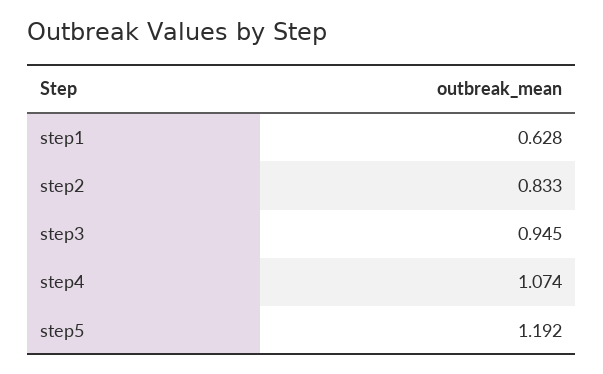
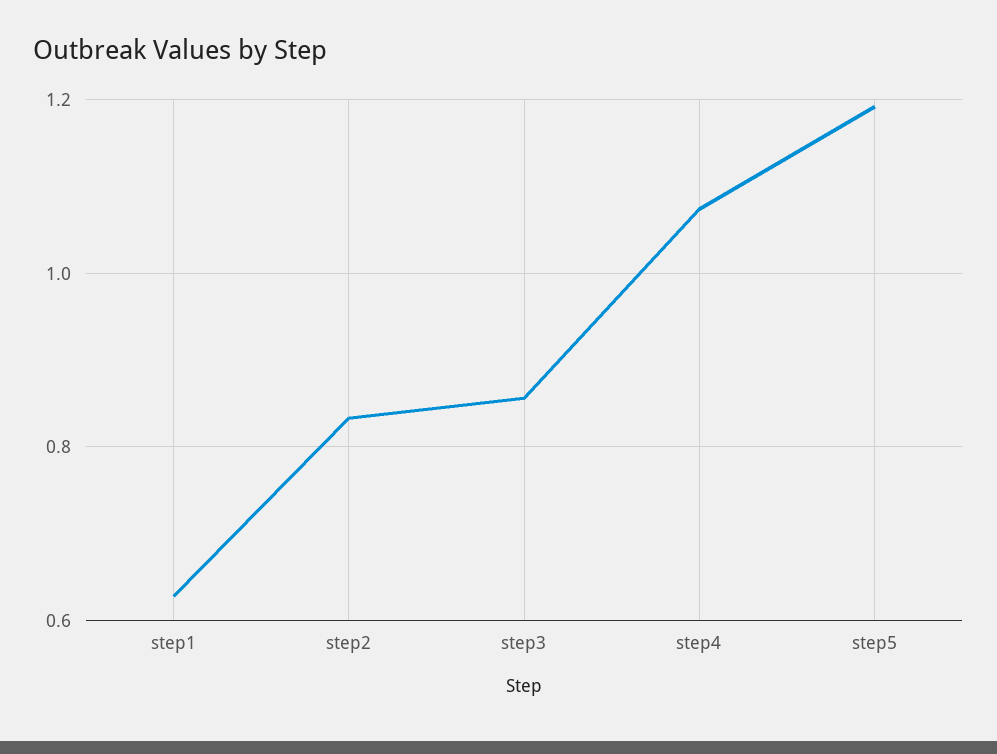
step3: 0.945 -> 0.86

